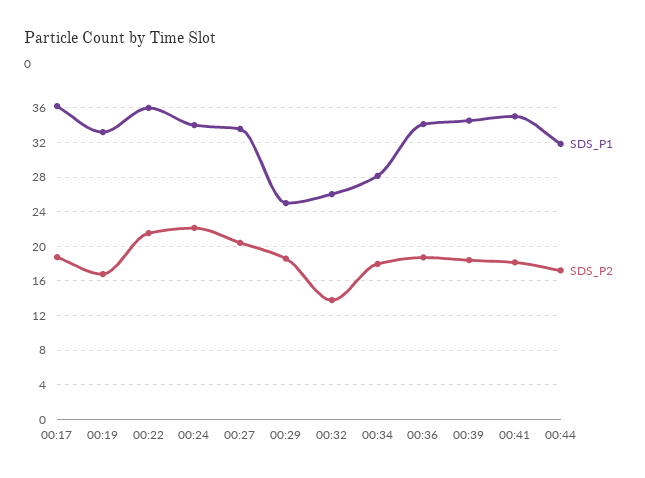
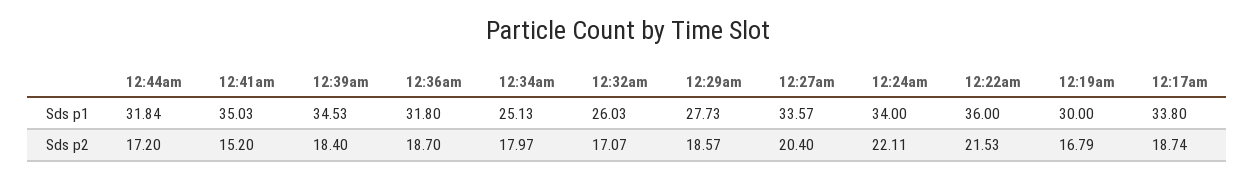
SDS_P1, 00:17: 36 -> 33.8
SDS_P1, 00:19: 33 -> 30
SDS_P1, 00:29: 25 -> 27.73
SDS_P2, 00:32: 14 -> 17.07
SDS_P1, 00:34: 28 -> 25.13
SDS_P1, 00:36: 34 -> 31.8
SDS_P2, 00:41: 18 -> 15.2

